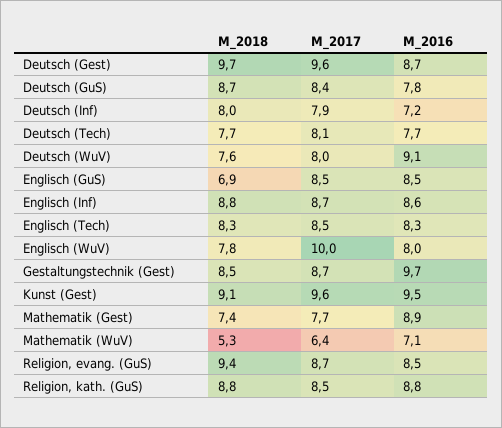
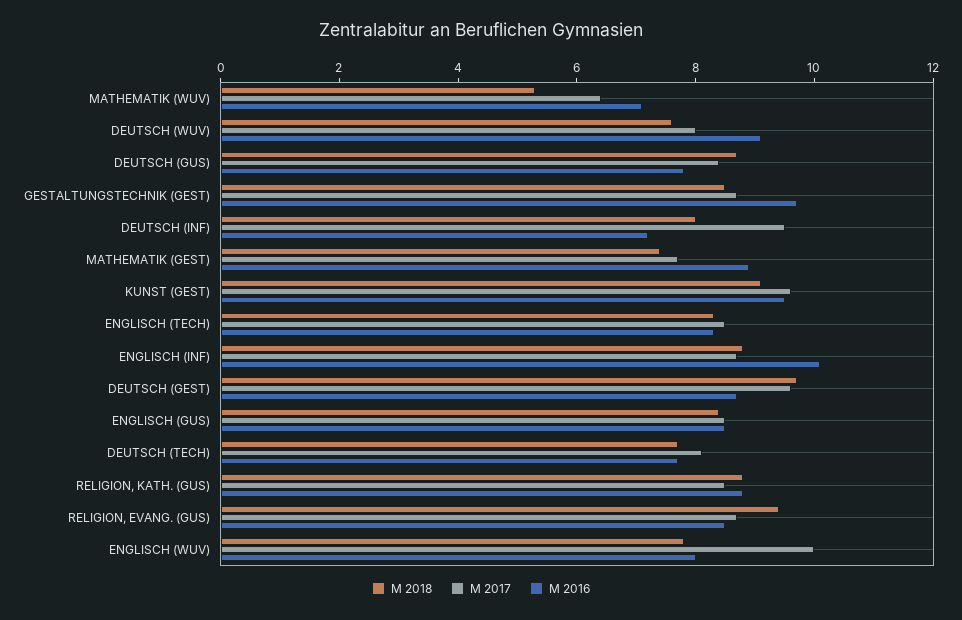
M_2017, Deutsch (Inf): 7.9 -> 9.5
M_2018, Englisch (GuS): 6.9 -> 8.5
M_2016, Englisch (Inf): 8.6 -> 10

